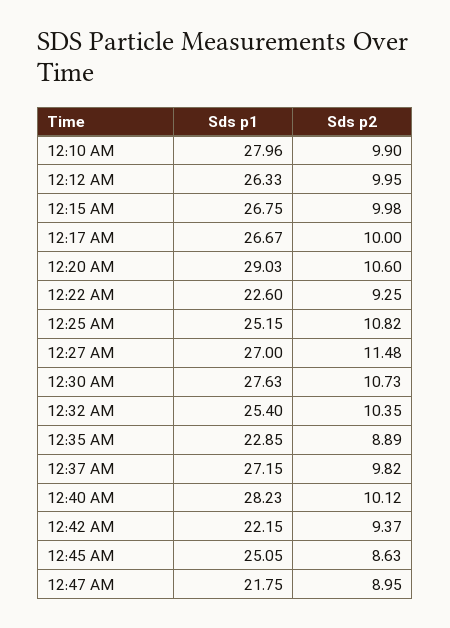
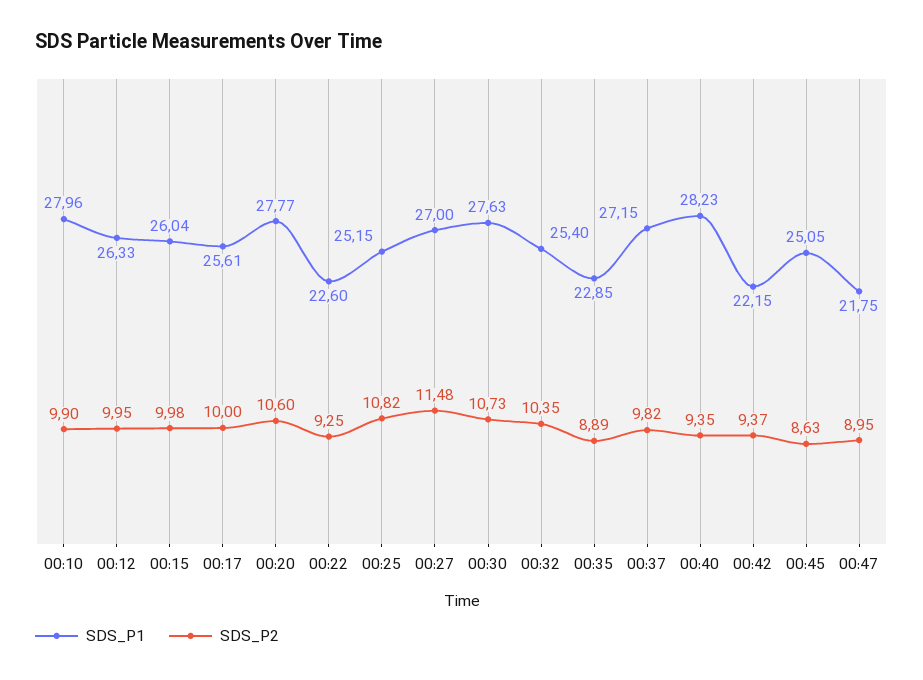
Sds p1, 12:15 AM: 26.75 -> 26.04
Sds p1, 12:17 AM: 26.67 -> 25.61
Sds p1, 12:20 AM: 29.03 -> 27.77
Sds p2, 12:40 AM: 10.12 -> 9.35

